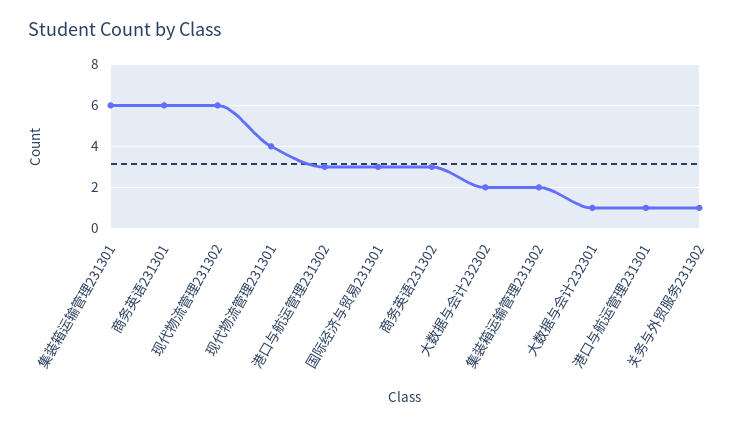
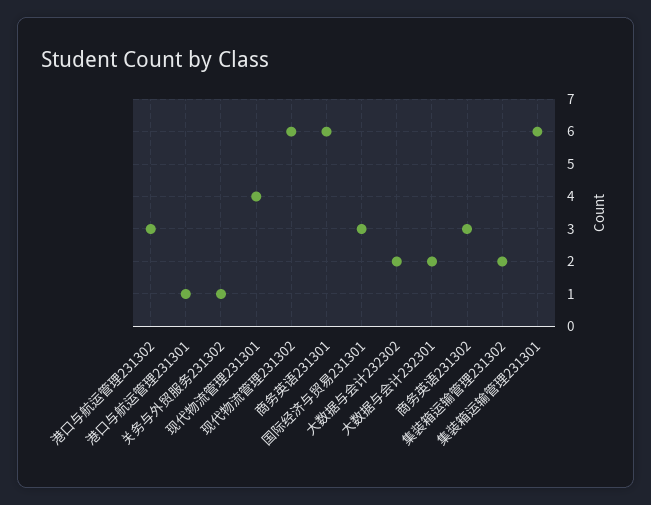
大数据与会计232301: 1 -> 2

